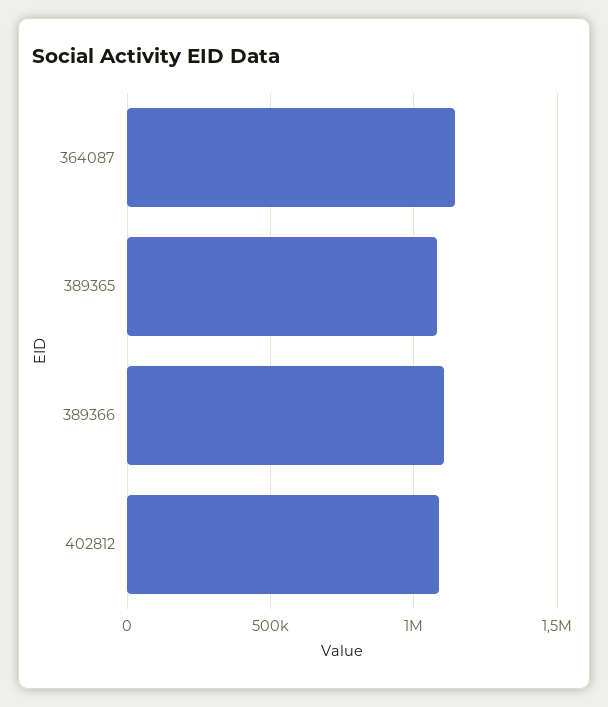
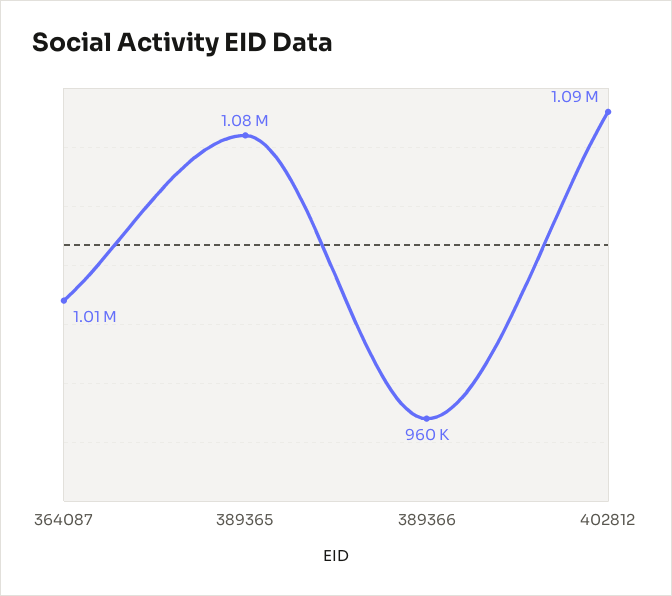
364087: 1150000 -> 1010000
389366: 1100000 -> 960000

